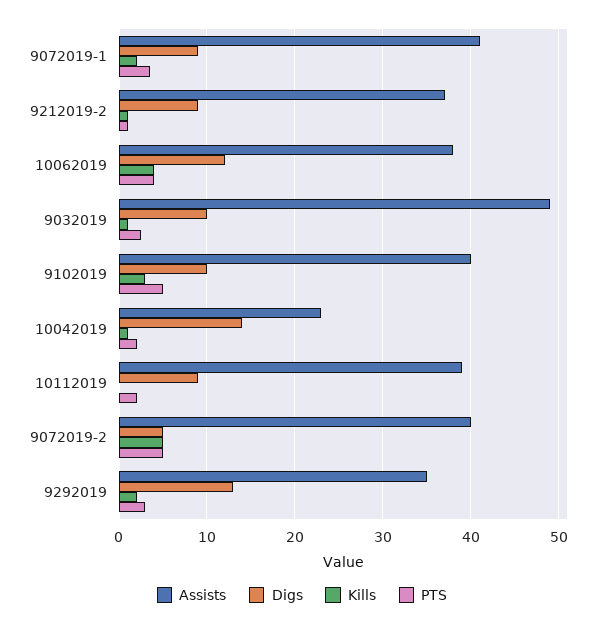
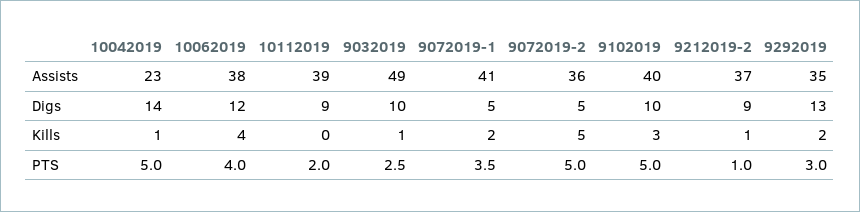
Digs, 9072019-1: 9 -> 5
PTS, 10042019: 2 -> 5
Assists, 9072019-2: 40 -> 36

